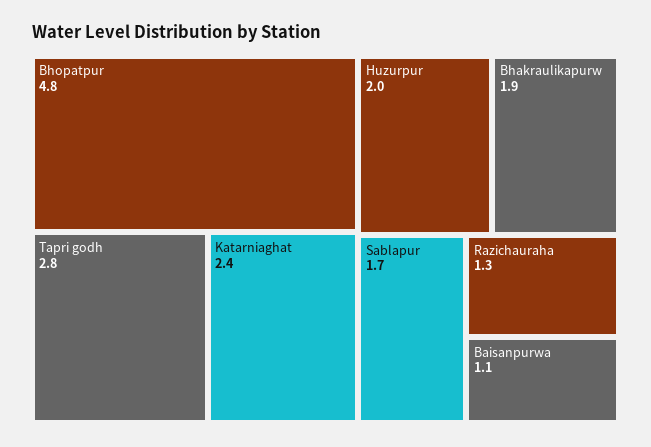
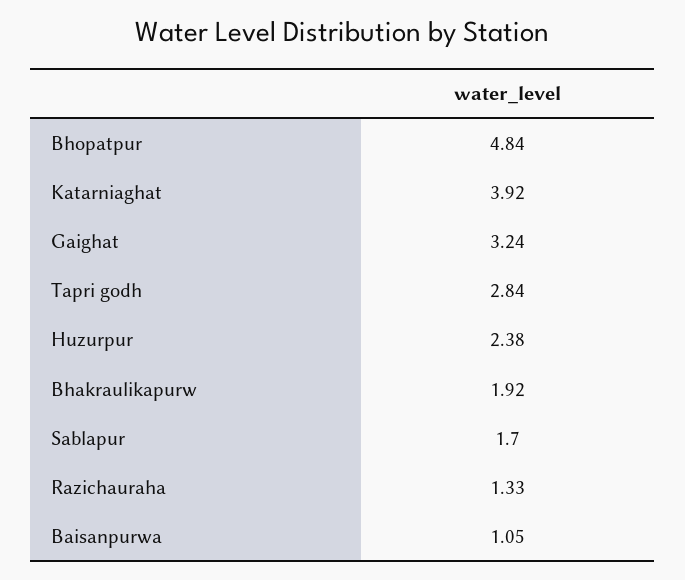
Katarniaghat: 2.4 -> 3.92
Huzurpur: 2 -> 2.38
Gaighat: none -> 3.24

